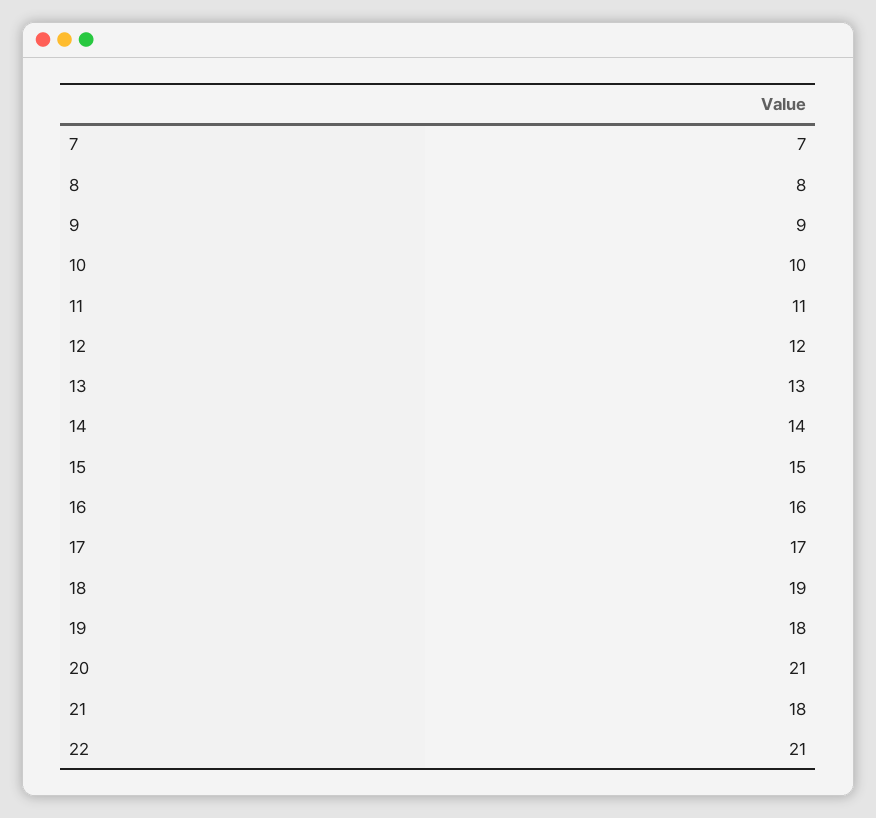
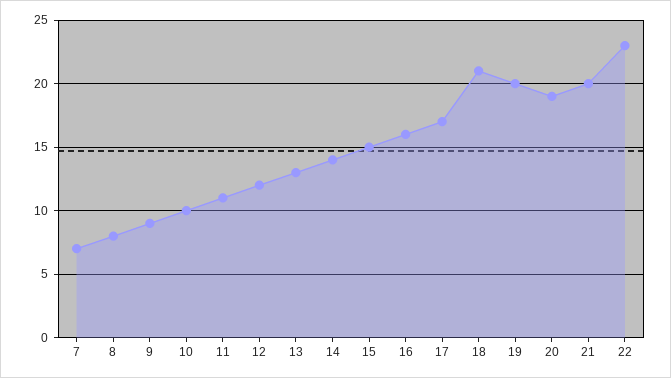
18: 19 -> 21
19: 18 -> 20
20: 21 -> 19
21: 18 -> 20
22: 21 -> 23

